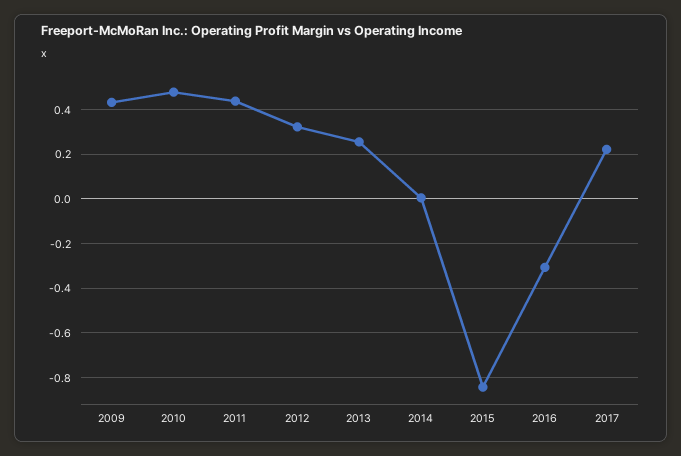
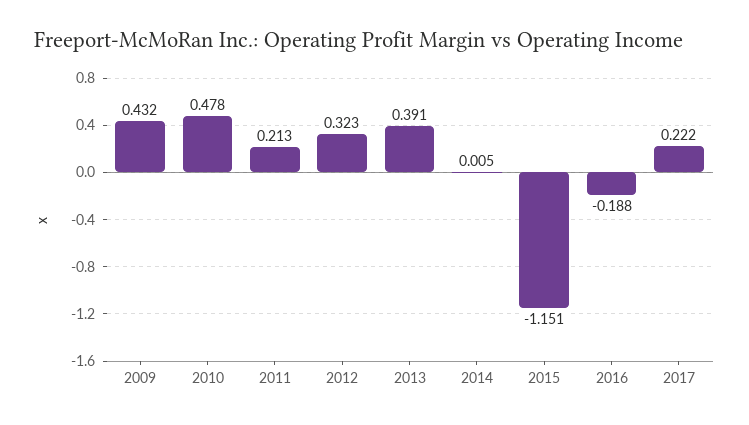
2011: 0.45 -> 0.213
2013: 0.25 -> 0.391
2015: -0.85 -> -1.151
2016: -0.3 -> -0.188

